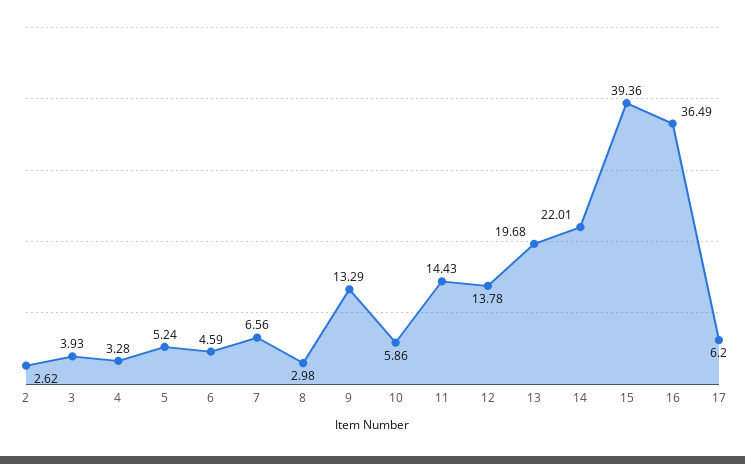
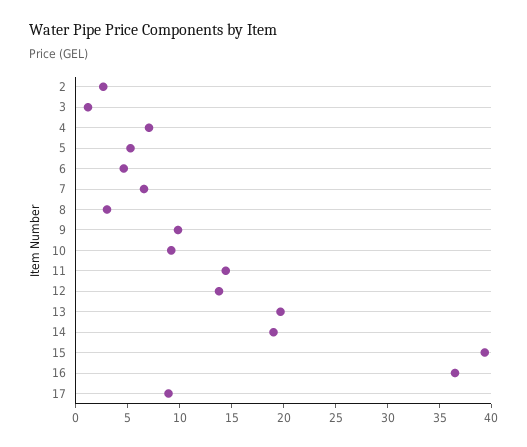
3: 3.93 -> 1
4: 3.28 -> 7
9: 13.29 -> 10
10: 5.86 -> 9
14: 22.01 -> 19
17: 6.2 -> 9

